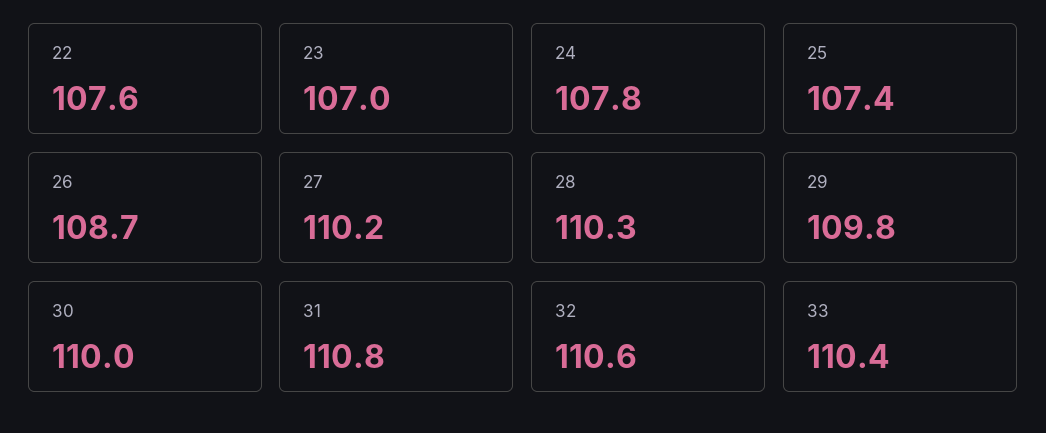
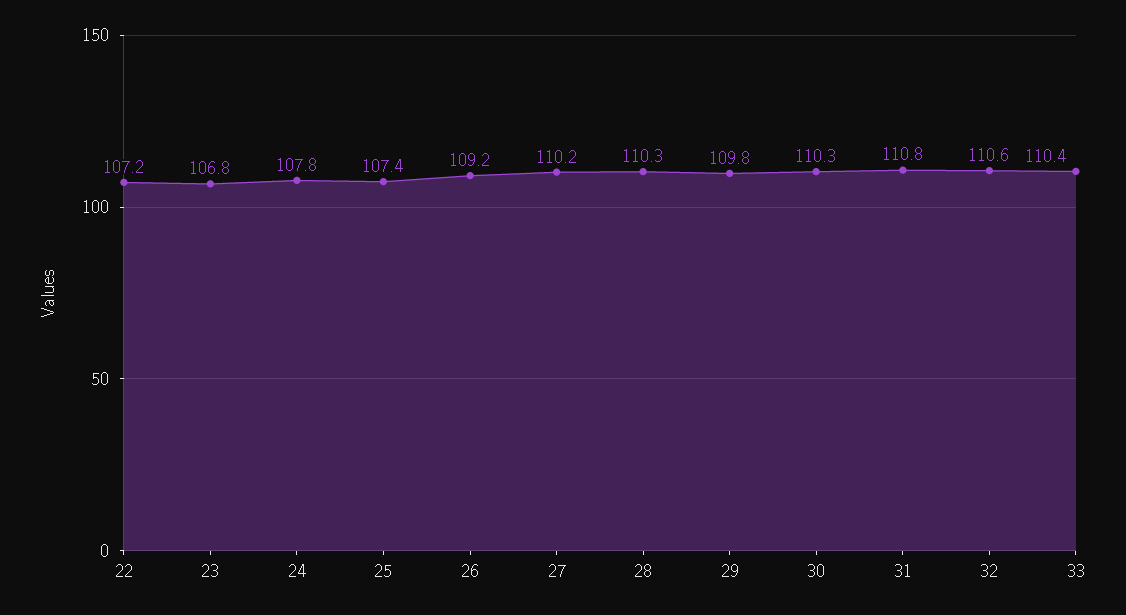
22: 107.6 -> 107.2
23: 107 -> 106.8
26: 108.7 -> 109.2
30: 110 -> 110.3

